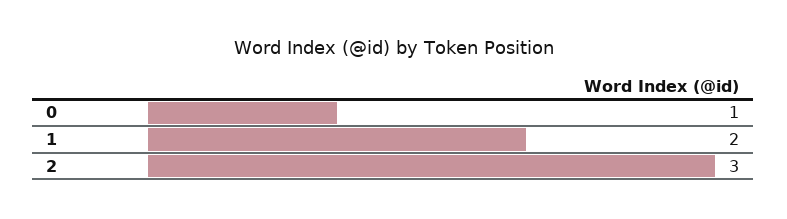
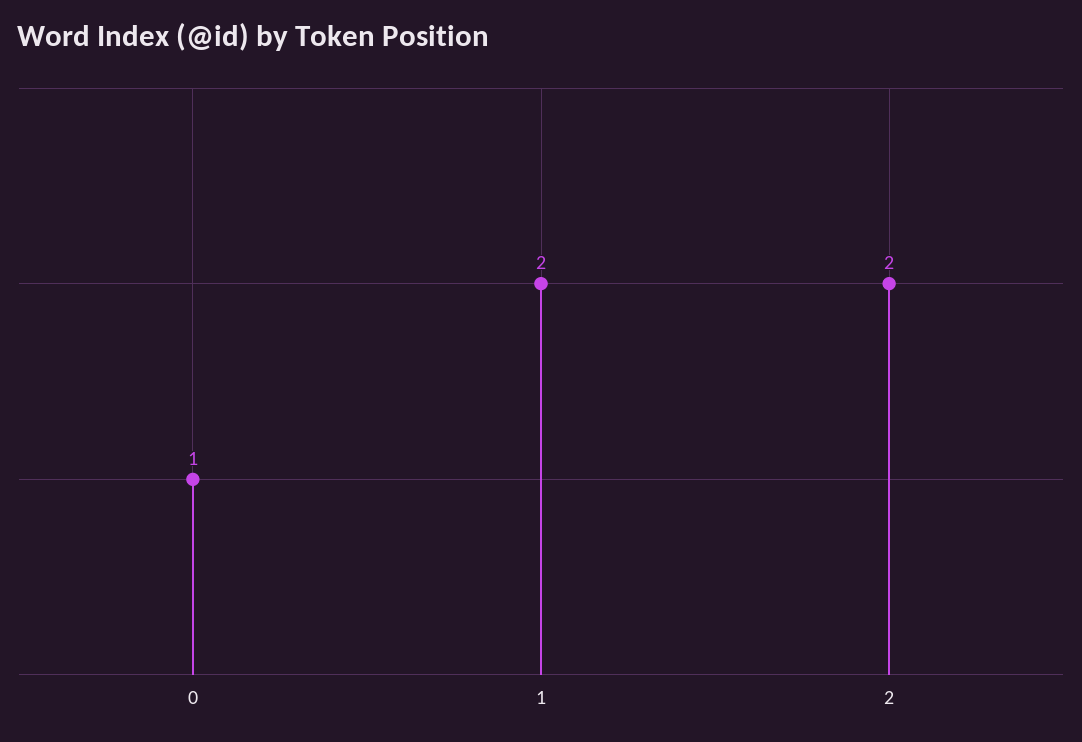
2: 3 -> 2

